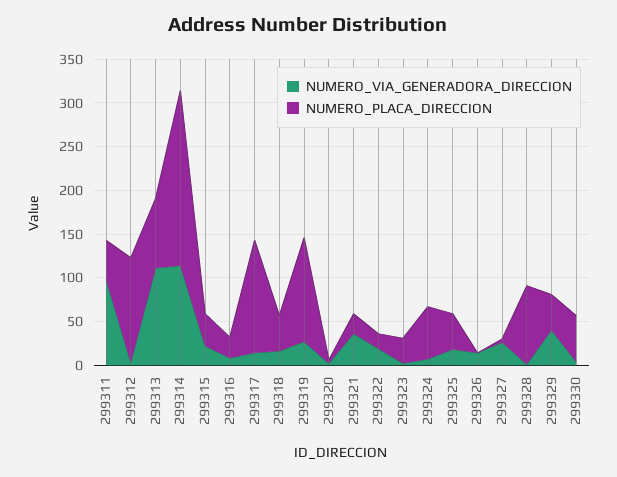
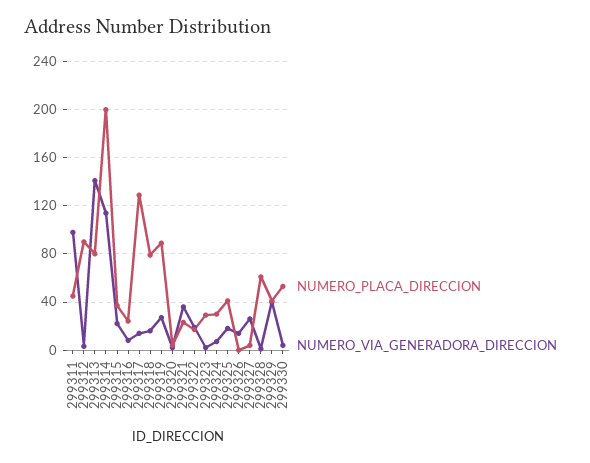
NUMERO_PLACA_DIRECCION, 299312: 120 -> 90
NUMERO_VIA_GENERADORA_DIRECCION, 299313: 110 -> 140
NUMERO_PLACA_DIRECCION, 299318: 40 -> 80
NUMERO_PLACA_DIRECCION, 299319: 120 -> 90
NUMERO_PLACA_DIRECCION, 299324: 60 -> 30
NUMERO_PLACA_DIRECCION, 299328: 90 -> 60

